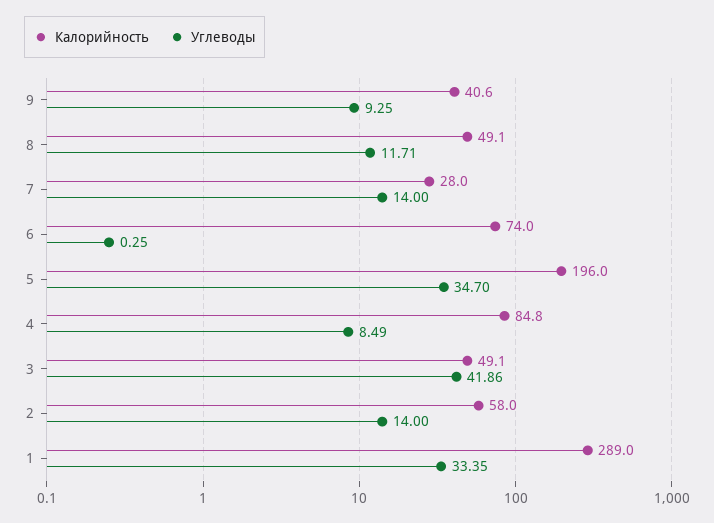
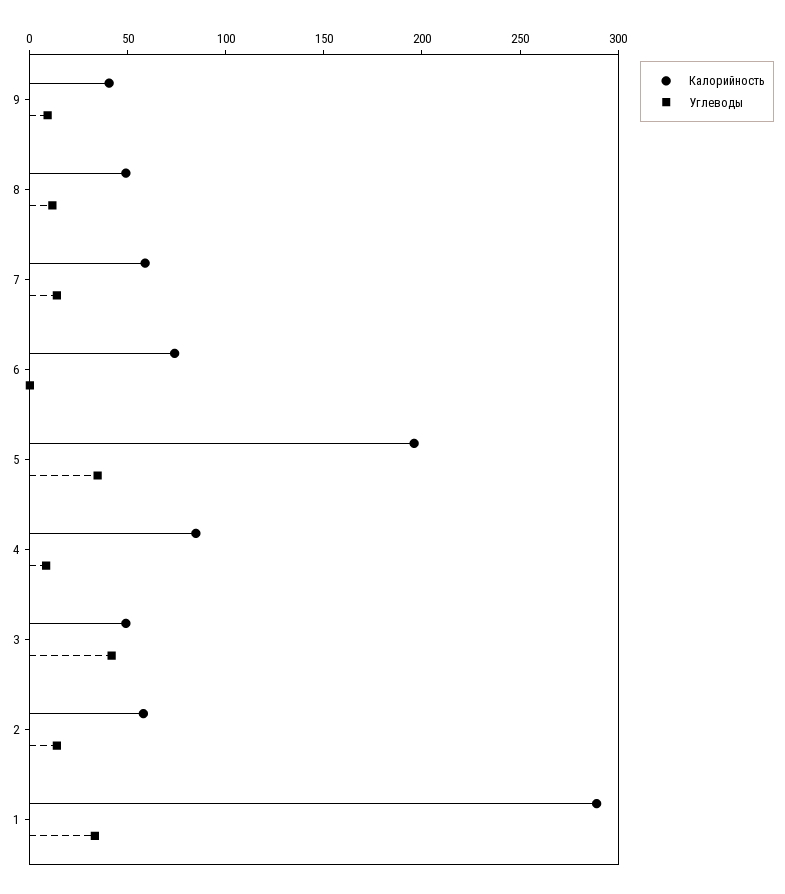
Калорийность, 7: 28 -> 60

